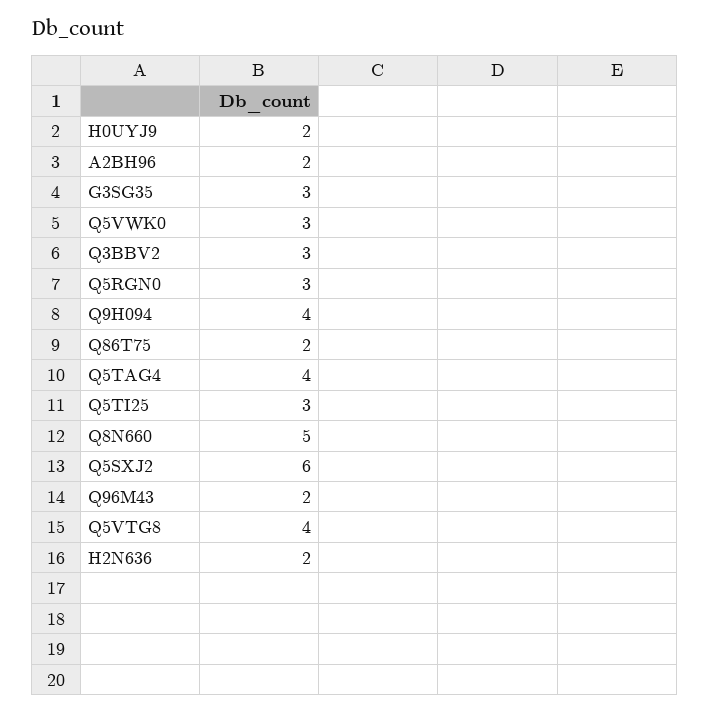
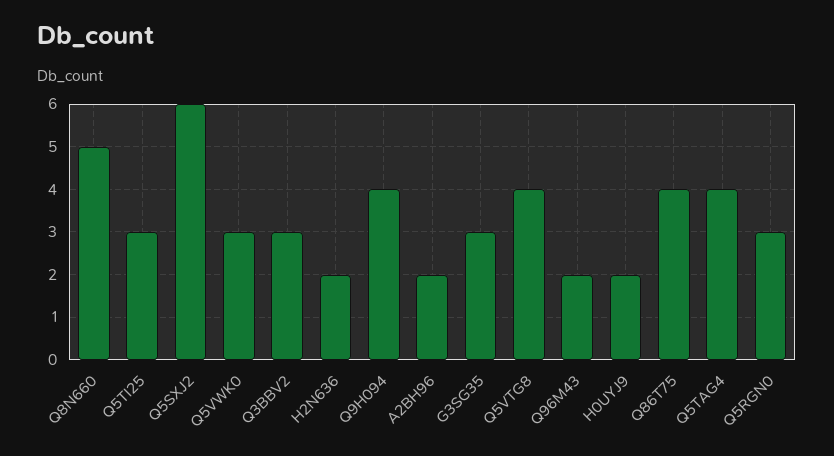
Q86T75: 2 -> 4

